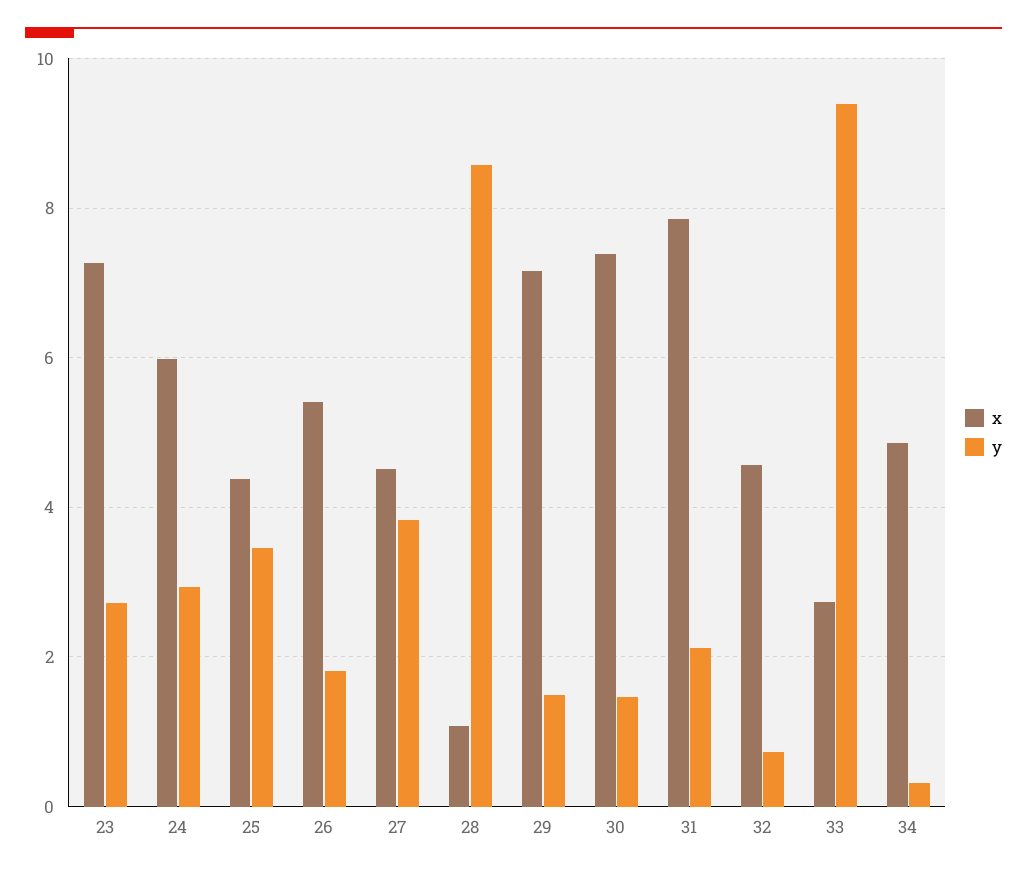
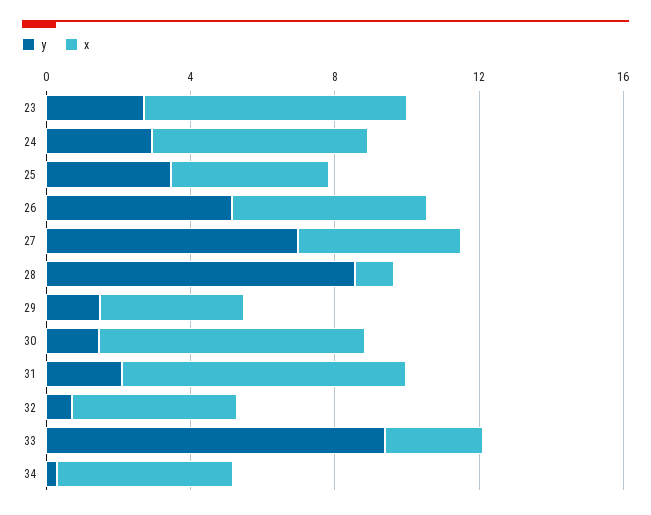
y, 26: 1.8 -> 5
y, 27: 3.8 -> 7
x, 29: 7.2 -> 4

